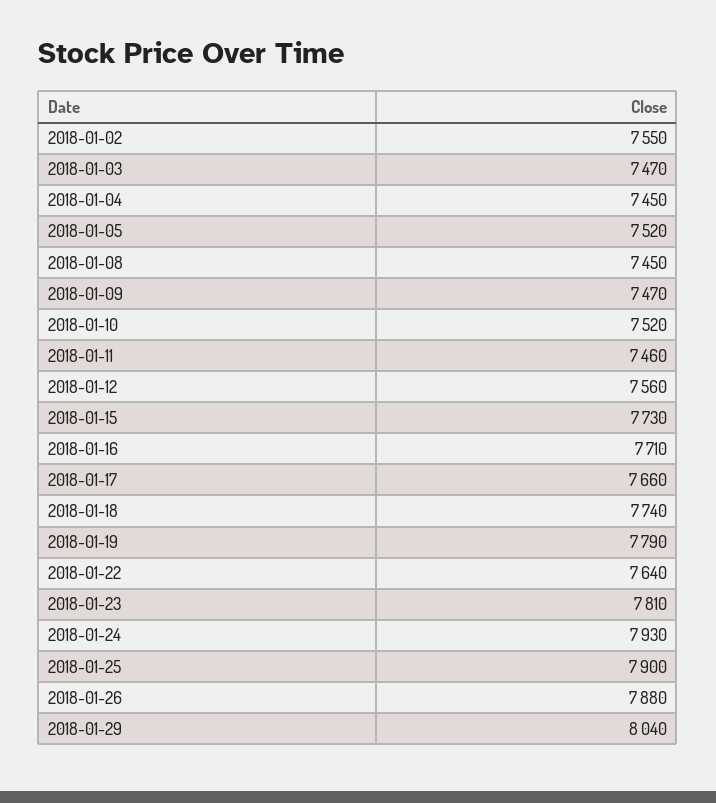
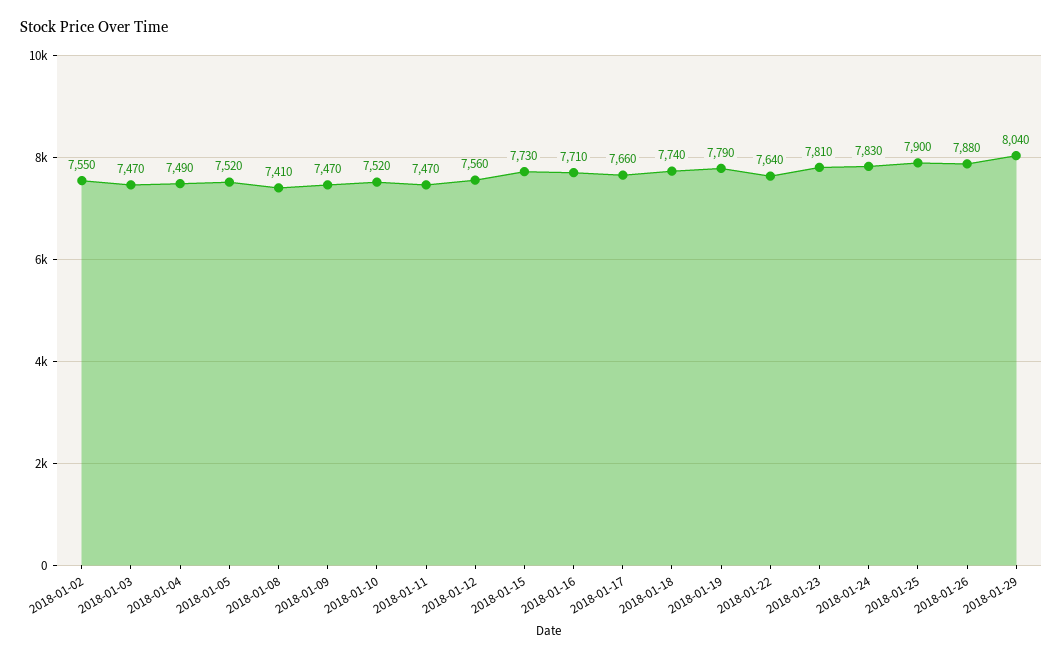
2018-01-04: 7450 -> 7490
2018-01-08: 7450 -> 7410
2018-01-11: 7460 -> 7470
2018-01-24: 7930 -> 7830

